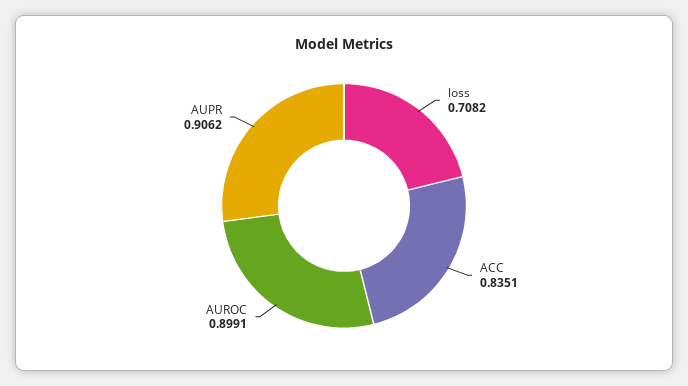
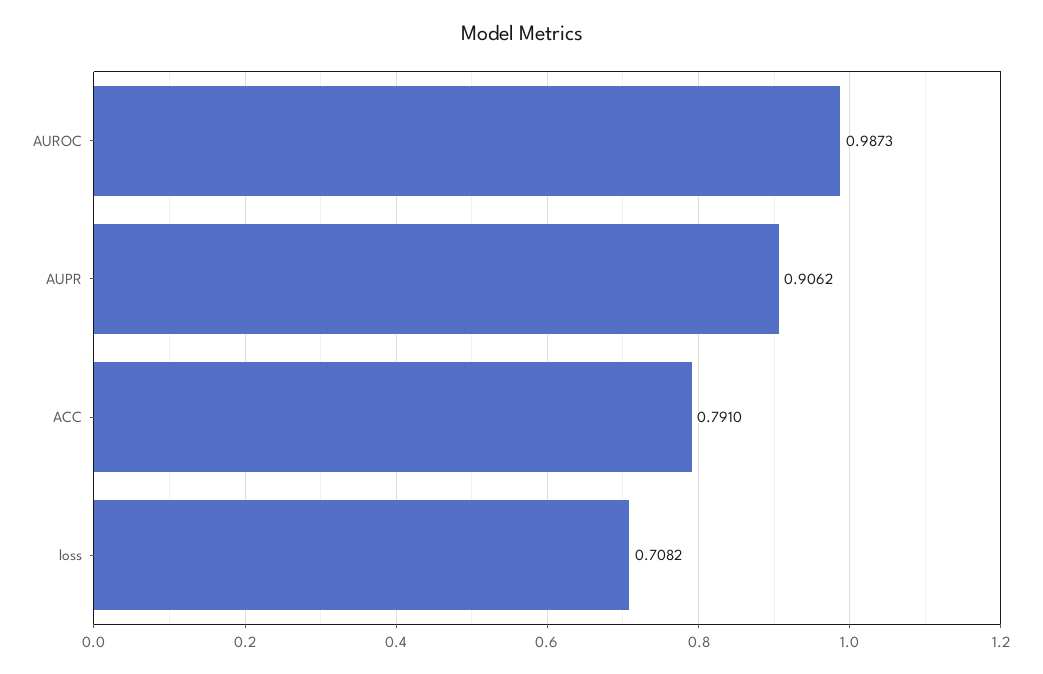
ACC: 0.8351 -> 0.791
AUROC: 0.8991 -> 0.9873

